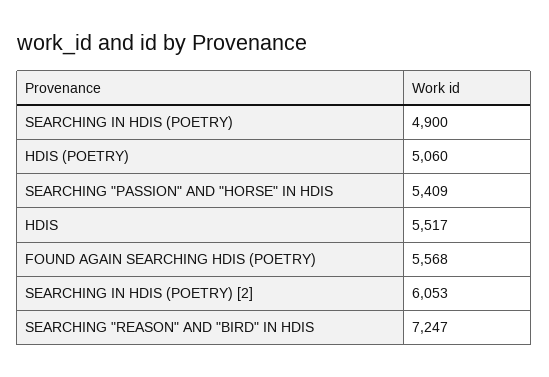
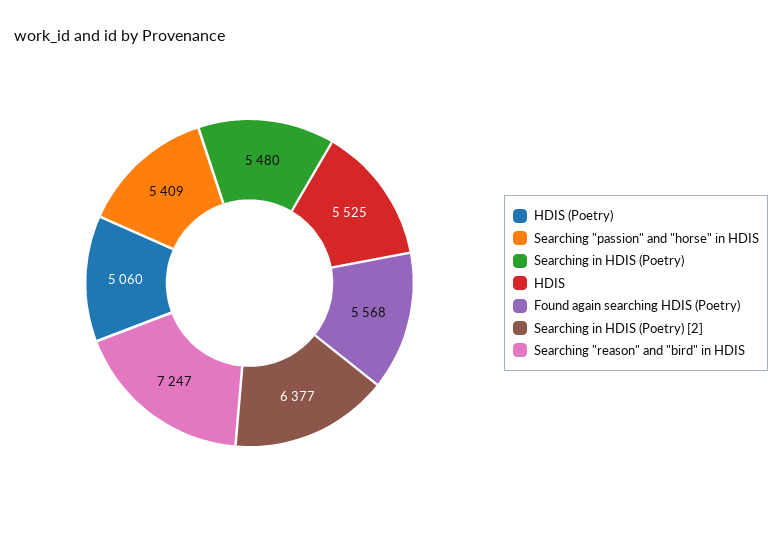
SEARCHING IN HDIS (POETRY): 4900 -> 5480
HDIS: 5517 -> 5525
SEARCHING IN HDIS (POETRY) [2]: 6053 -> 6377

